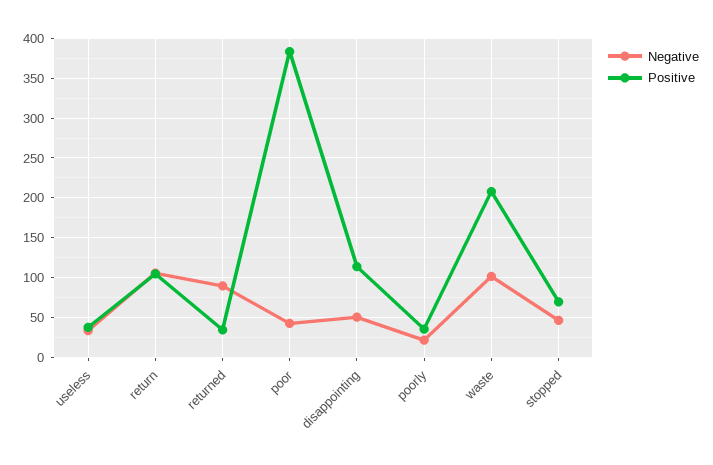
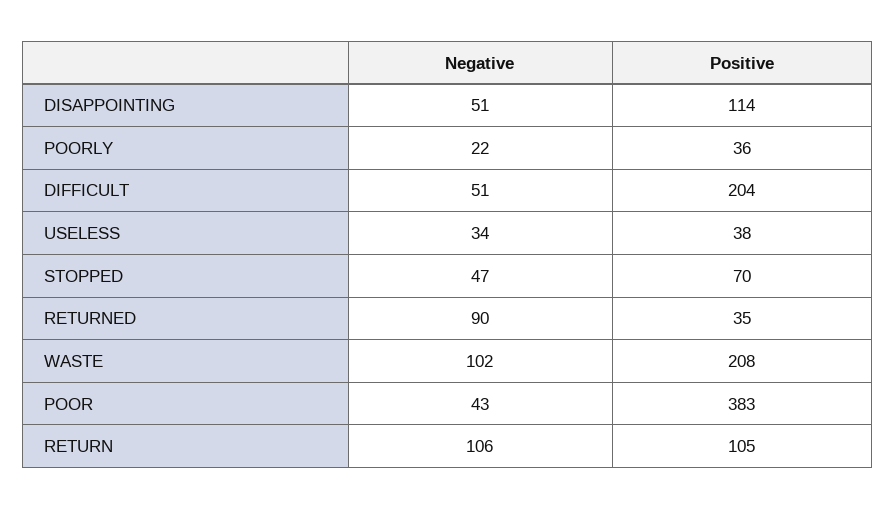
Negative, DIFFICULT: none -> 51
Positive, DIFFICULT: none -> 204

